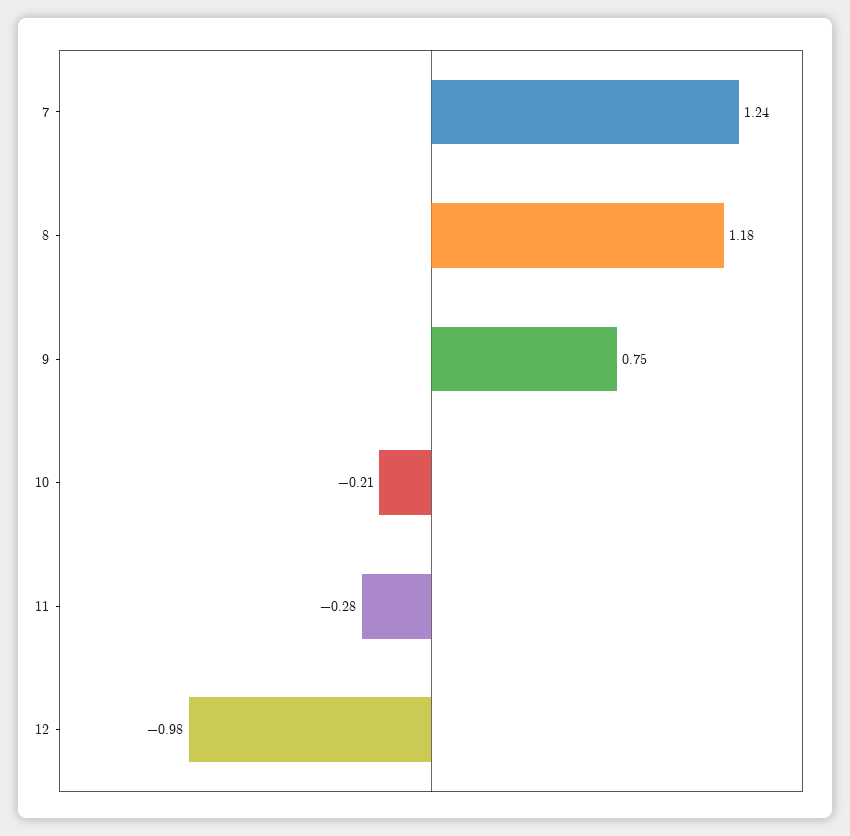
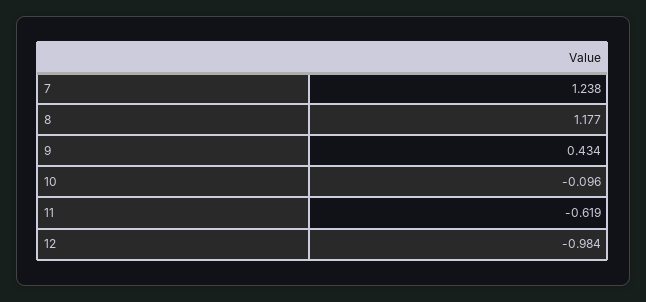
9: 0.75 -> 0.434
10: -0.21 -> -0.096
11: -0.28 -> -0.619

